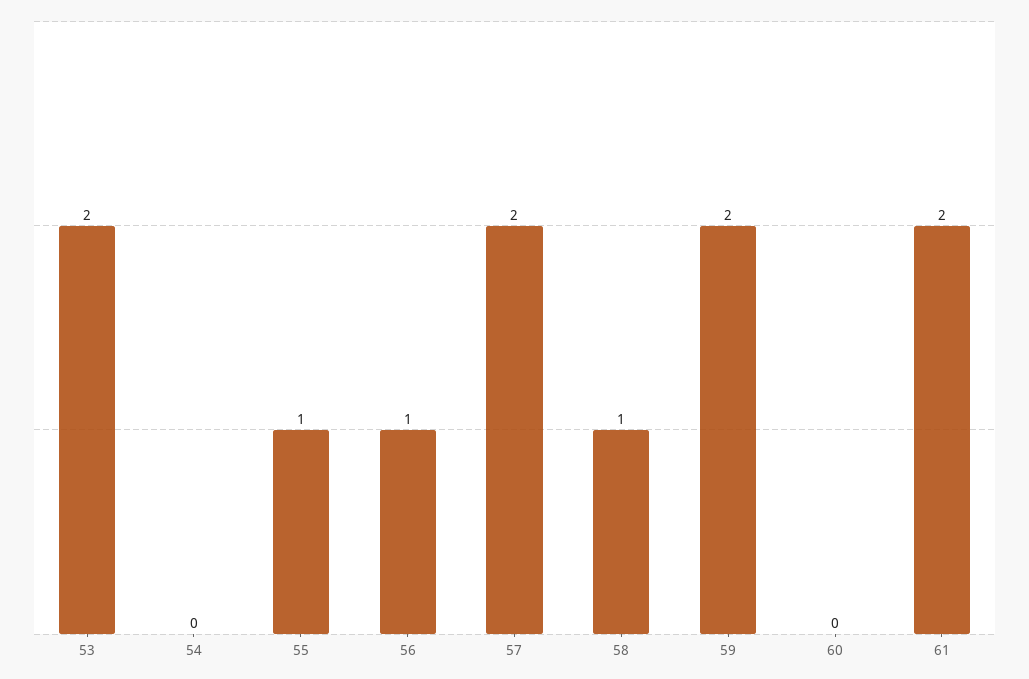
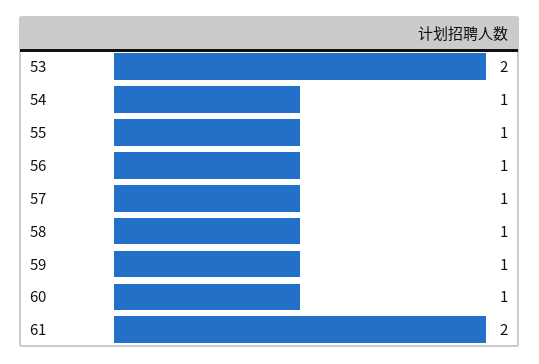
54: 0 -> 1
57: 2 -> 1
59: 2 -> 1
60: 0 -> 1

